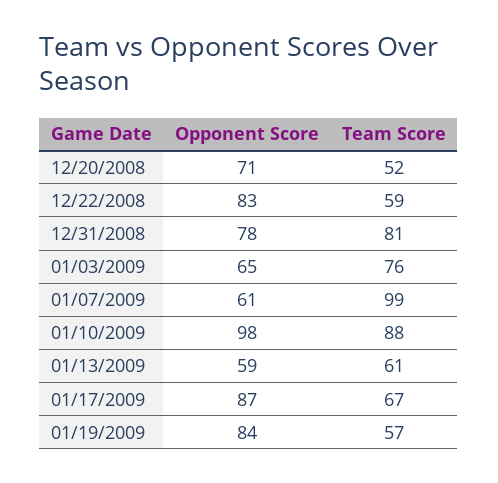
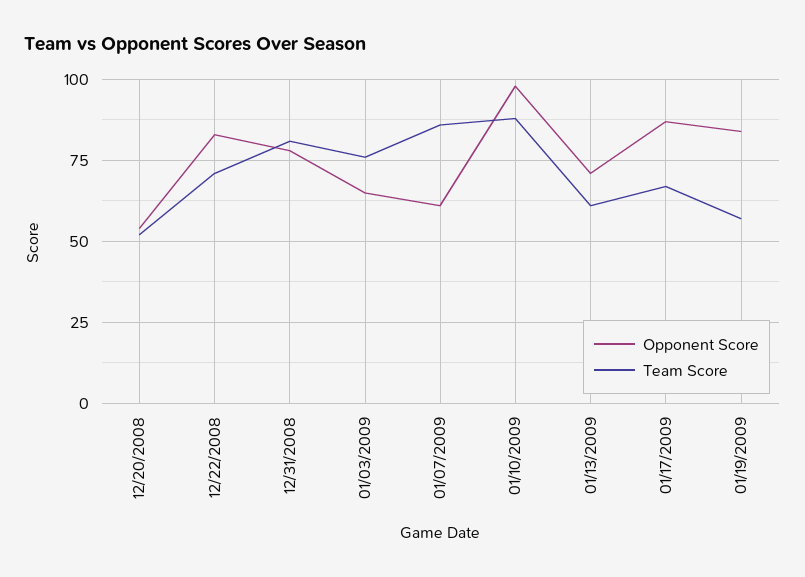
Opponent Score, 12/20/2008: 71 -> 55
Team Score, 12/22/2008: 59 -> 70
Team Score, 01/07/2009: 99 -> 85
Opponent Score, 01/13/2009: 59 -> 70

